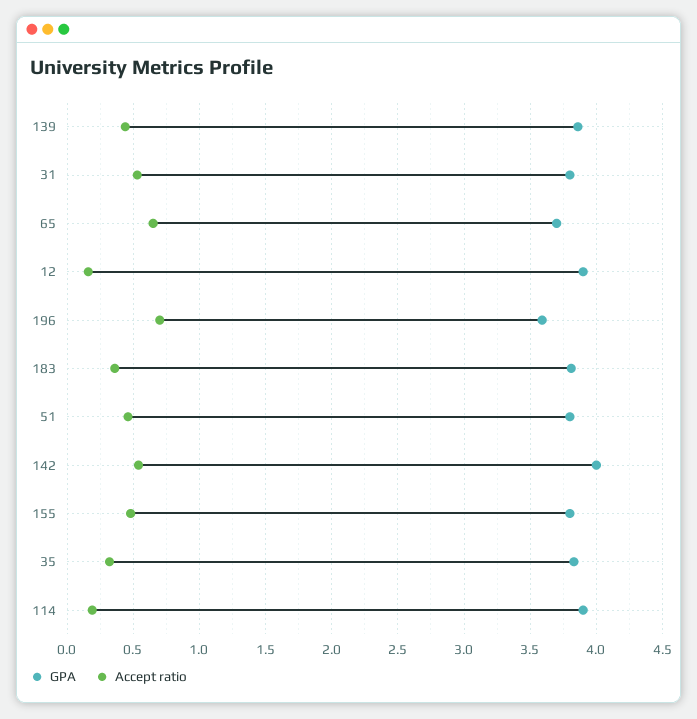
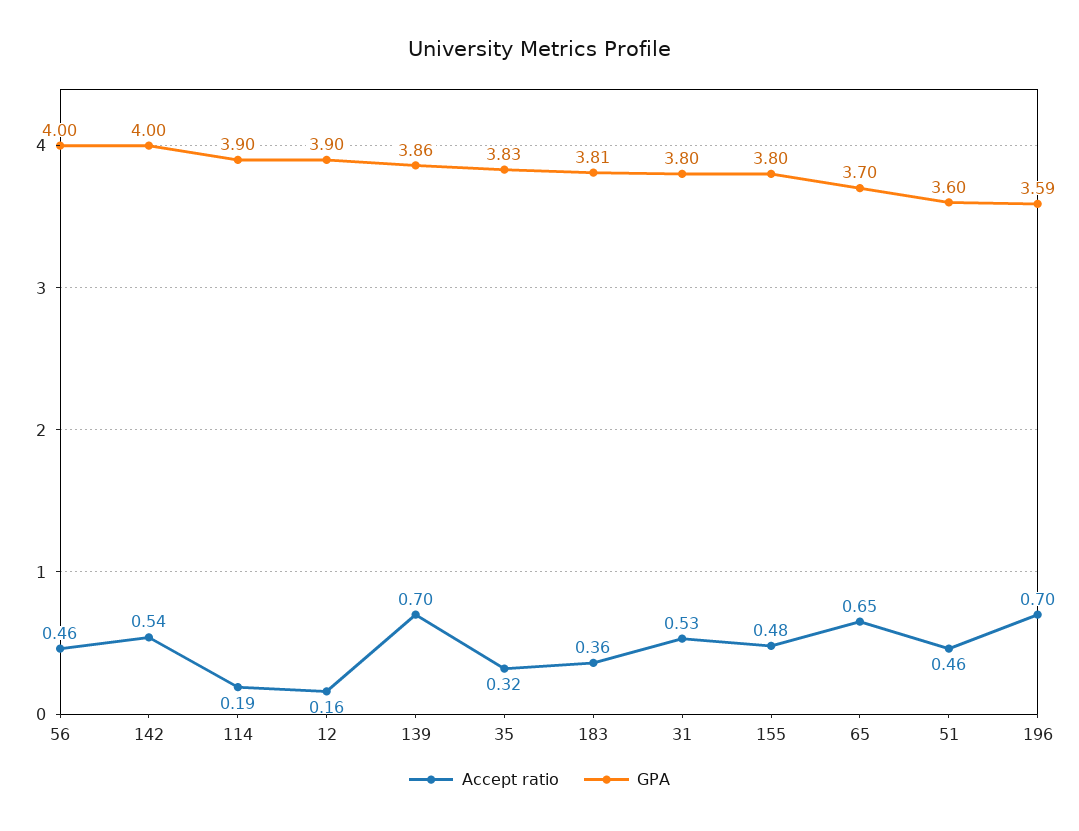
Accept ratio, 139: 0.45 -> 0.7
GPA, 51: 3.8 -> 3.6
Accept ratio, 56: none -> 0.46
GPA, 56: none -> 4

